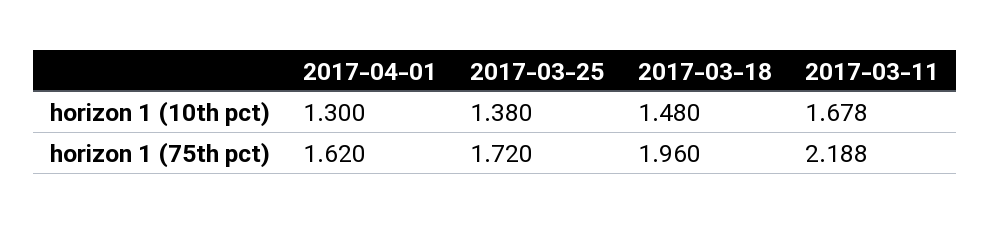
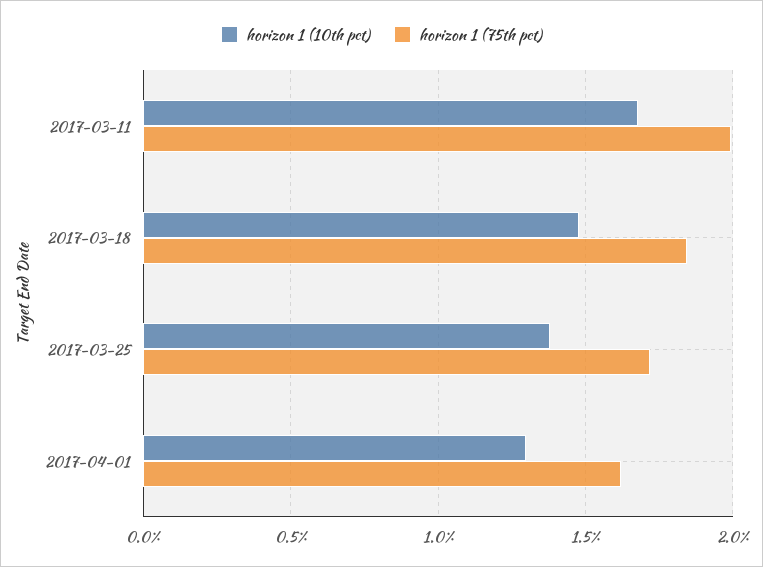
horizon 1 (75th pct), 2017-03-18: 1.96 -> 1.85
horizon 1 (75th pct), 2017-03-11: 2.188 -> 2

